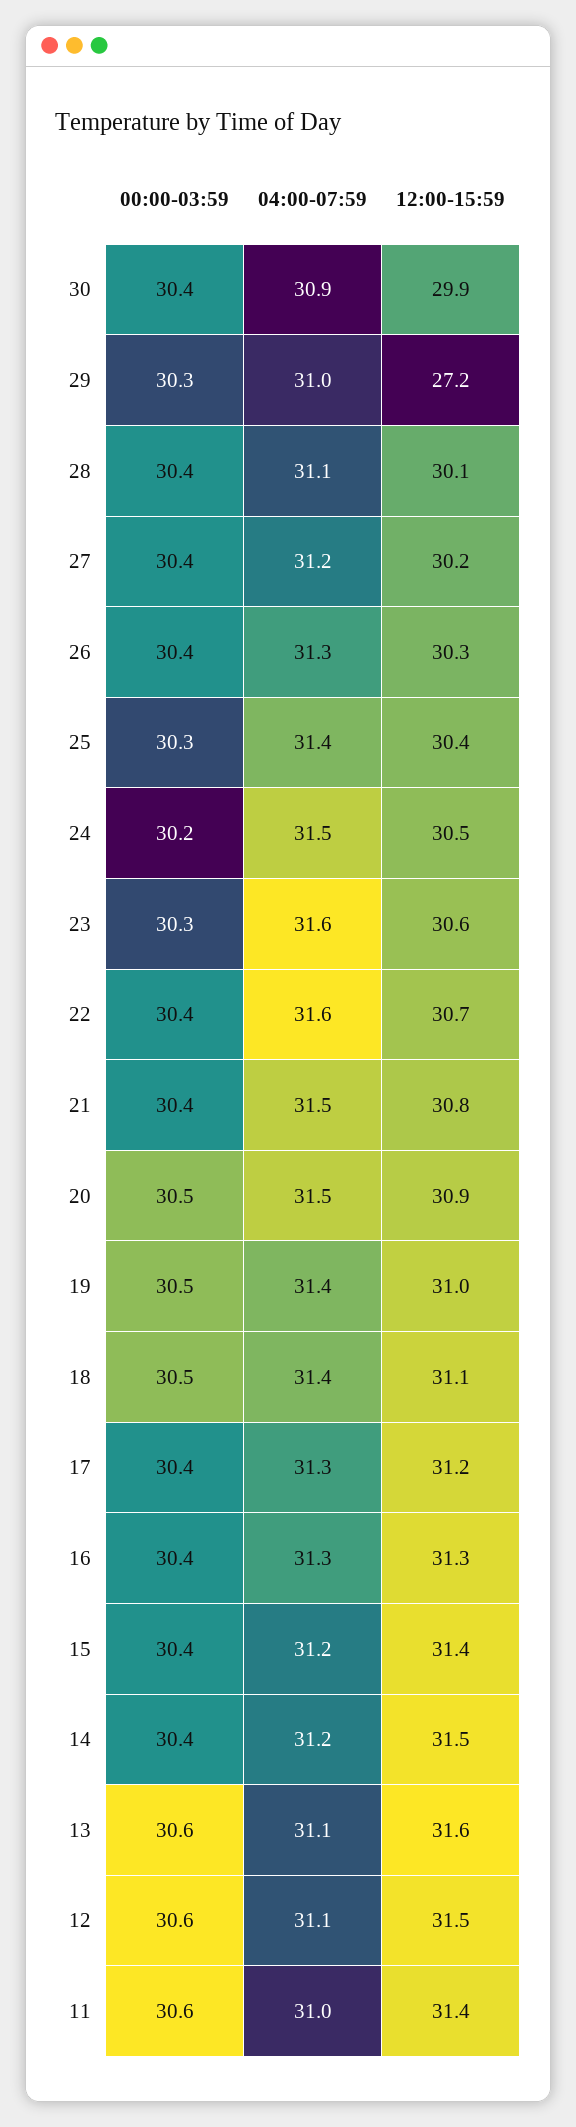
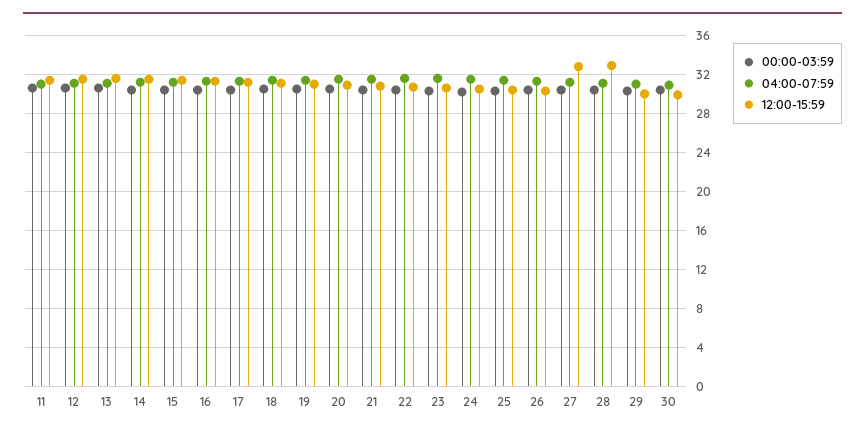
12:00-15:59, 29: 27.2 -> 30
12:00-15:59, 28: 30.1 -> 33
12:00-15:59, 27: 30.2 -> 33

